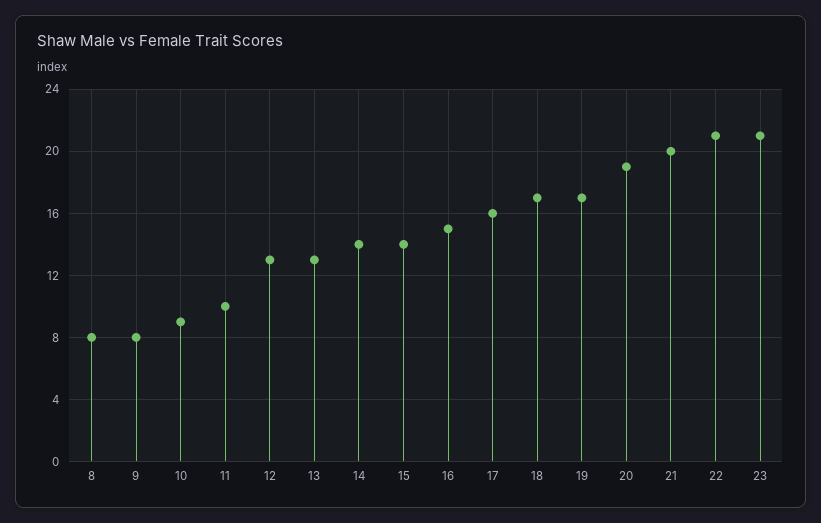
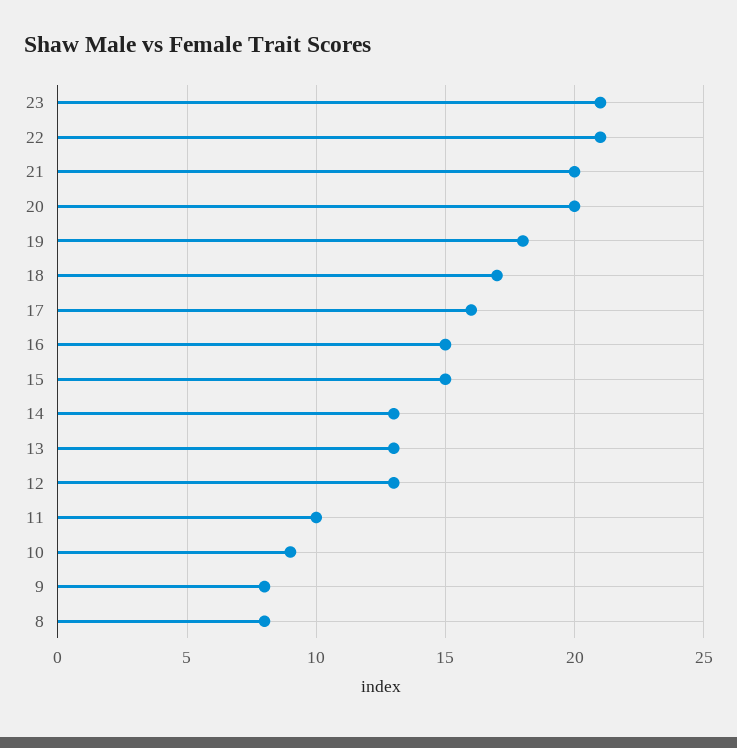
14: 14 -> 13
15: 14 -> 15
19: 17 -> 18
20: 19 -> 20

